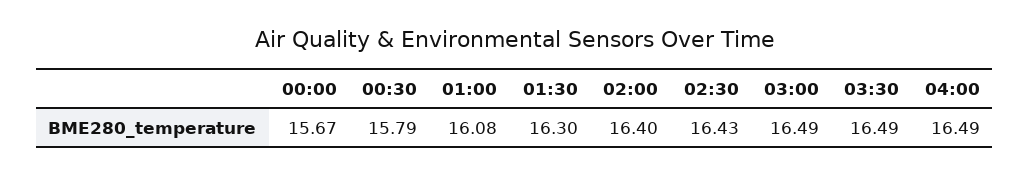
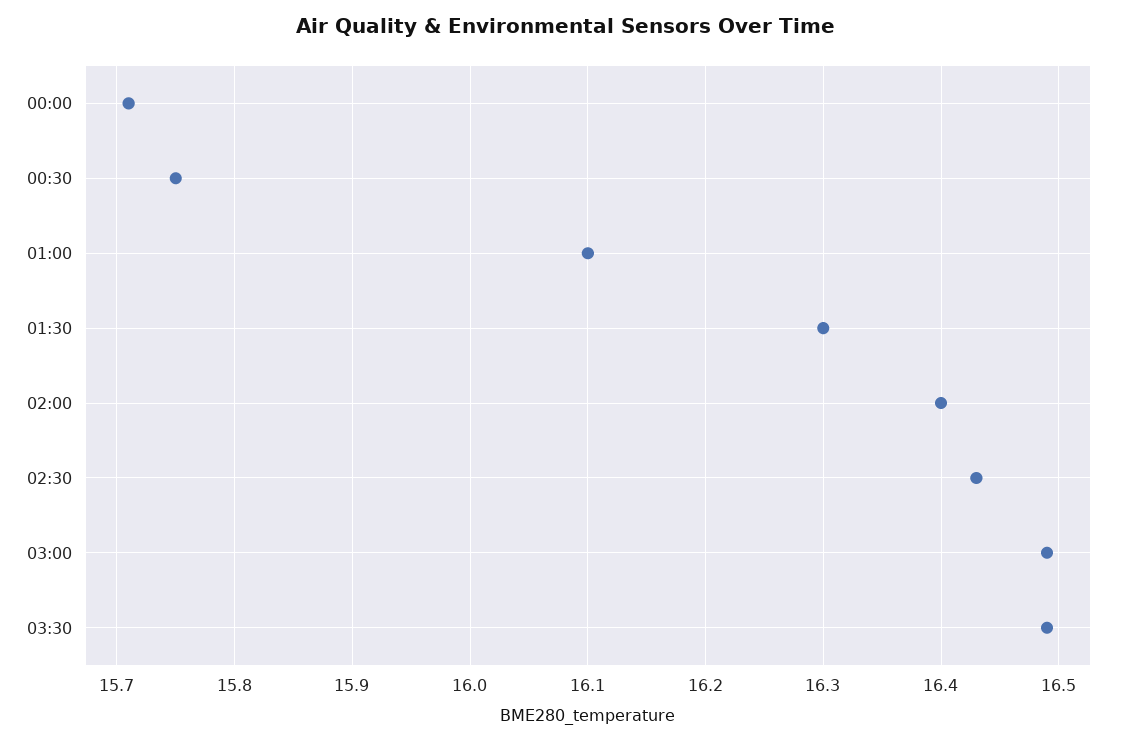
00:00: 15.67 -> 15.71
00:30: 15.79 -> 15.75
01:00: 16.08 -> 16.1
04:00: 16.49 -> none

